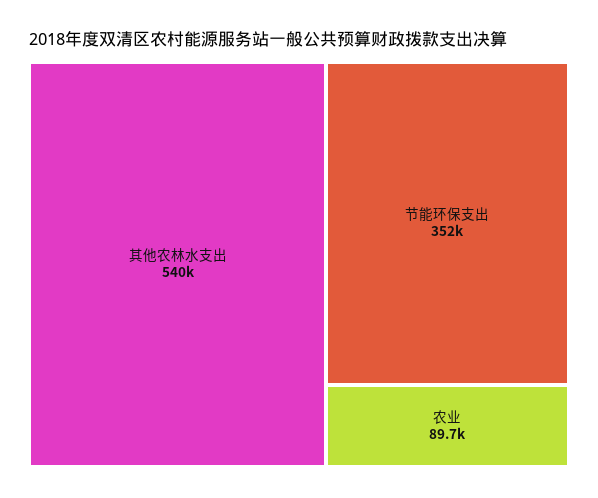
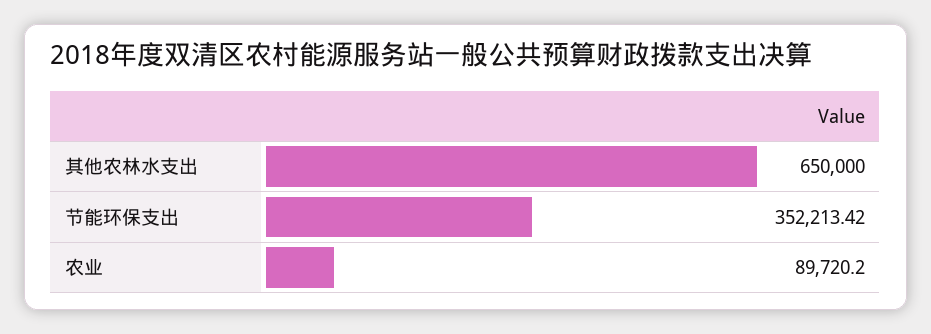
其他农林水支出: 540000 -> 650000

